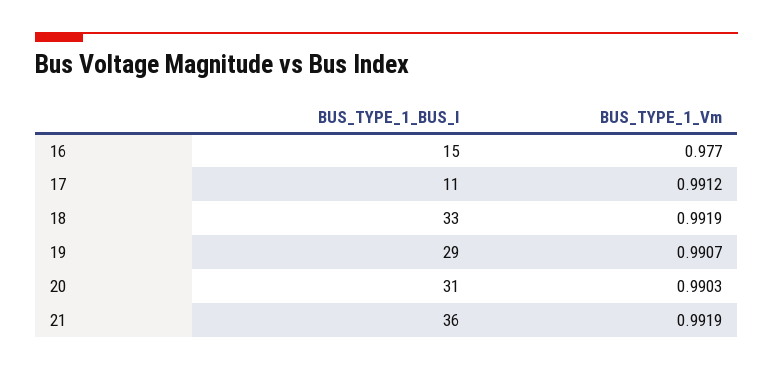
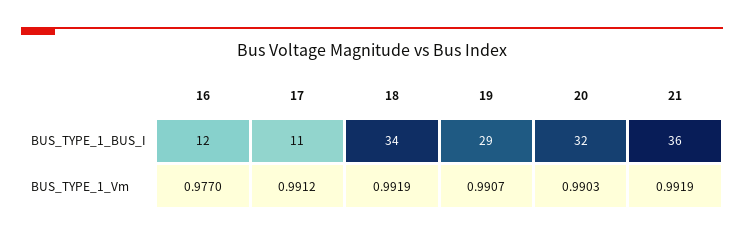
BUS_TYPE_1_BUS_I, 16: 15 -> 12
BUS_TYPE_1_BUS_I, 18: 33 -> 34
BUS_TYPE_1_BUS_I, 20: 31 -> 32

